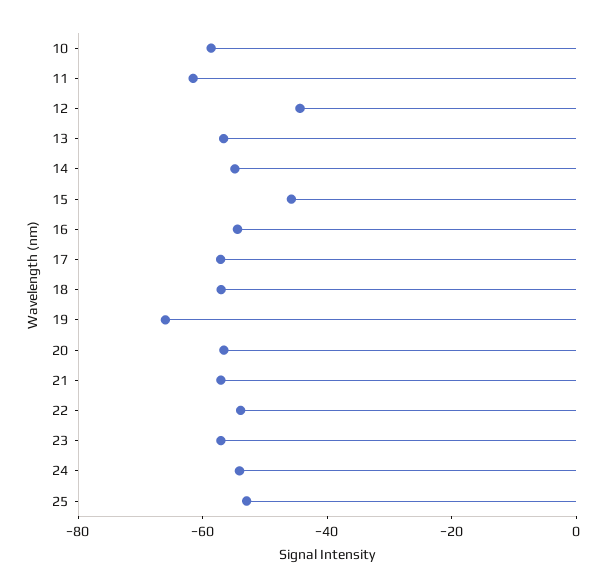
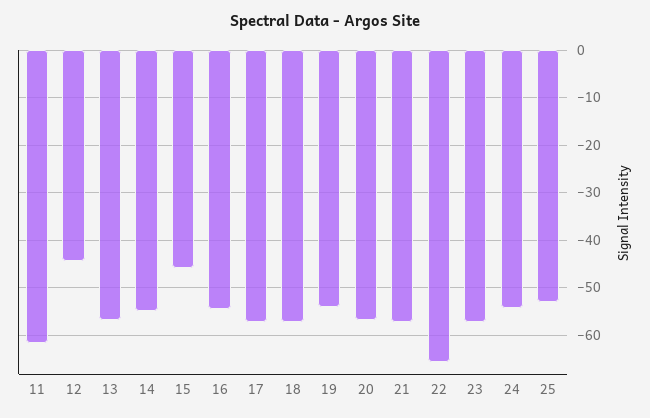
10: -60 -> none
19: -65 -> -54
22: -55 -> -66

